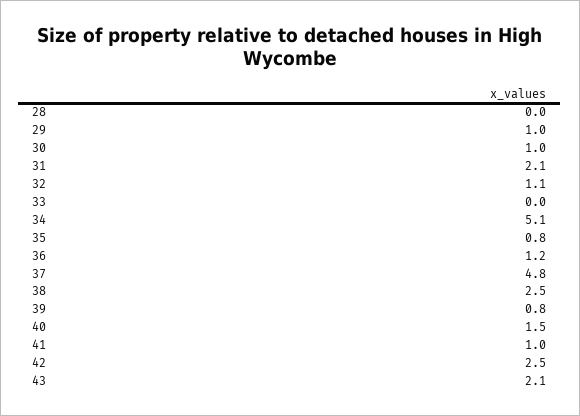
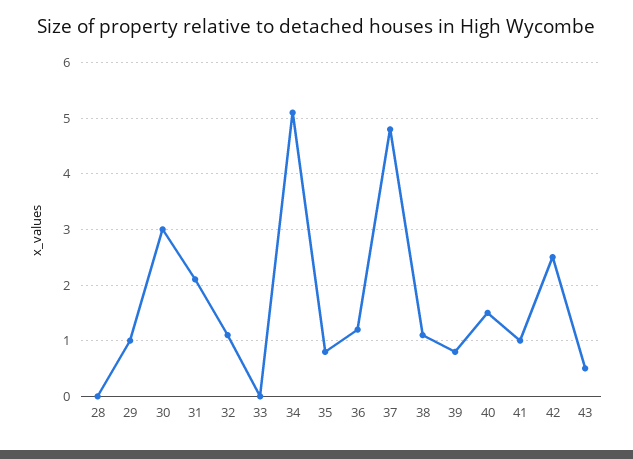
30: 1 -> 3
38: 2.5 -> 1
43: 2.1 -> 0.5

